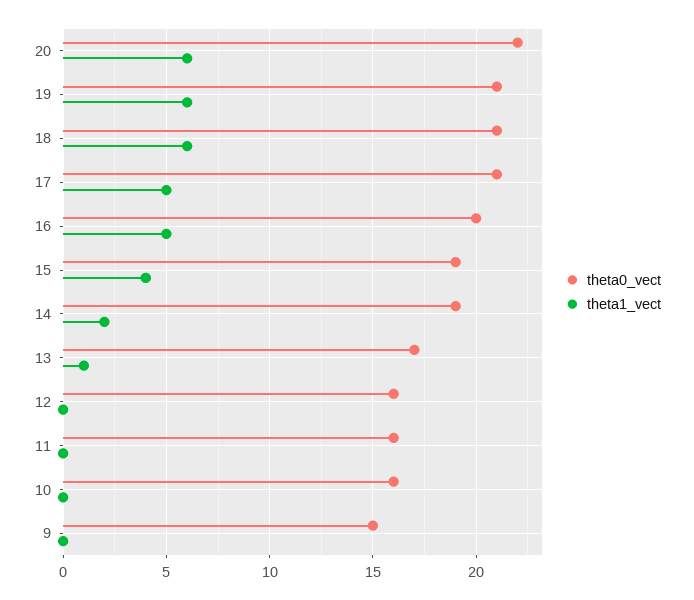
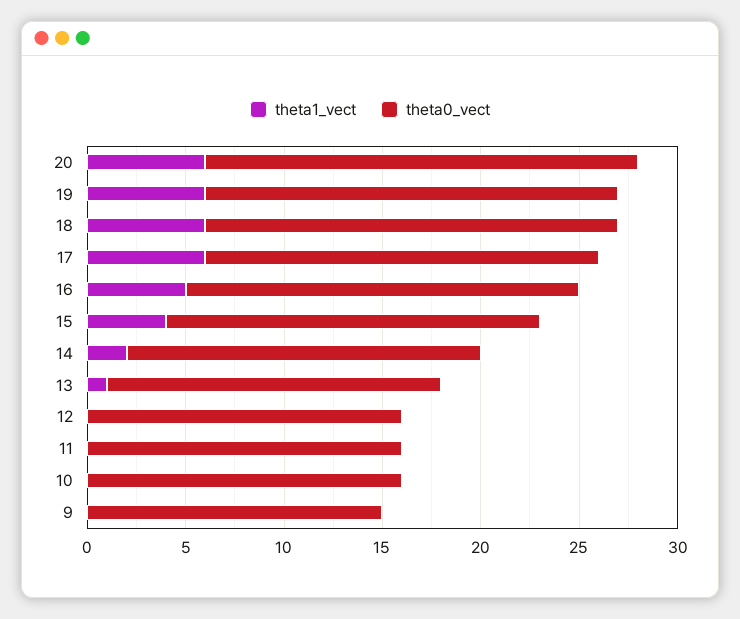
theta0_vect, 17: 21 -> 20
theta1_vect, 17: 5 -> 6
theta0_vect, 14: 19 -> 18

